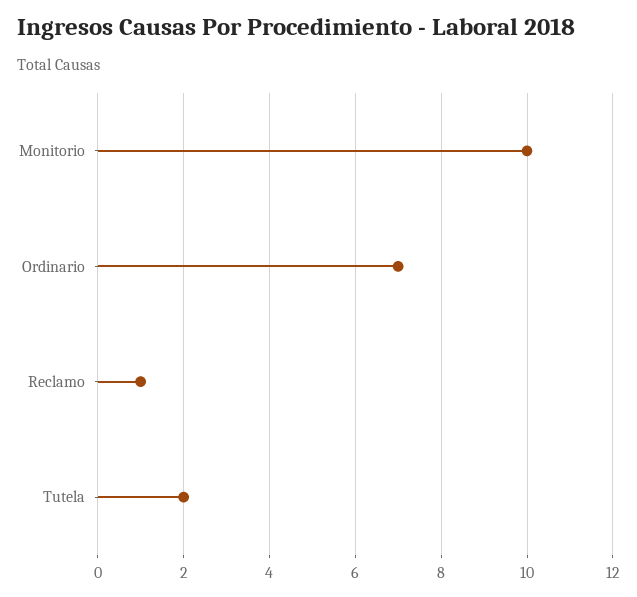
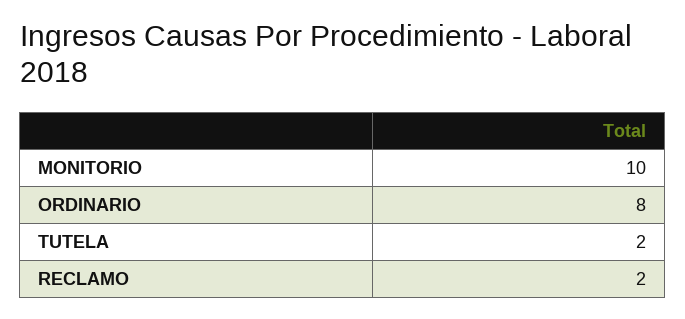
Ordinario: 7 -> 8
Reclamo: 1 -> 2

